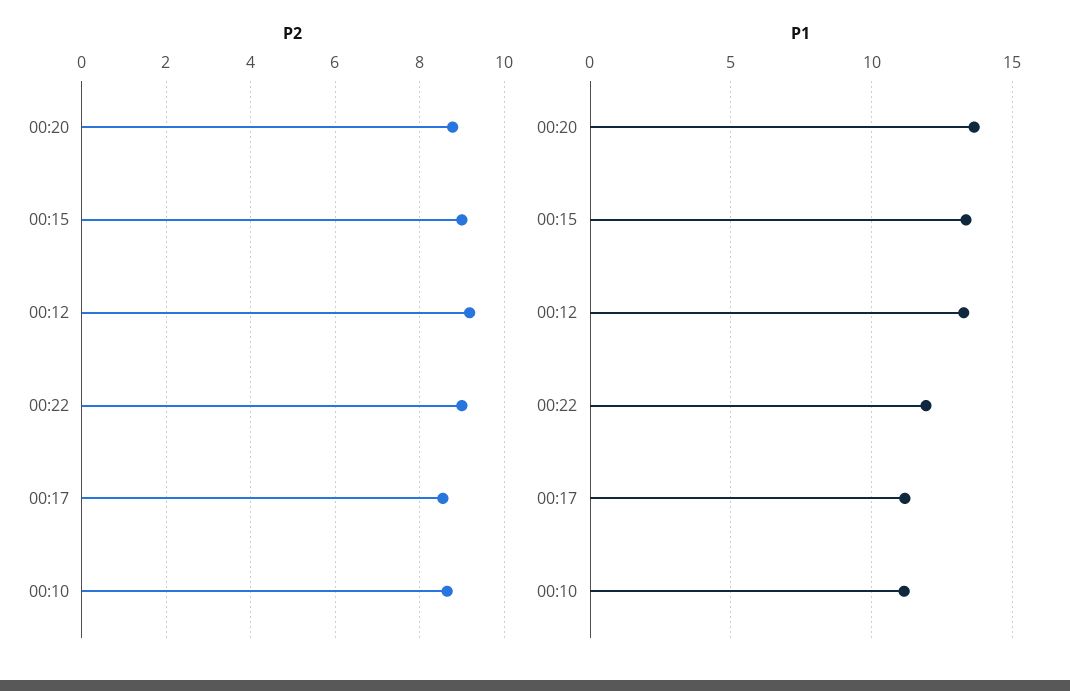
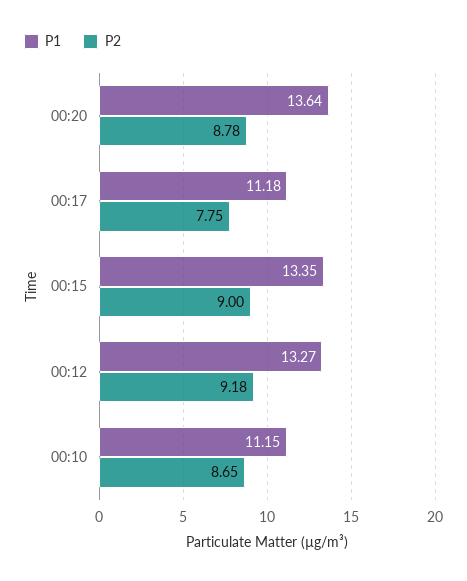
P2, 00:22: 9 -> none
P2, 00:17: 8.6 -> 7.75
P1, 00:22: 12 -> none

